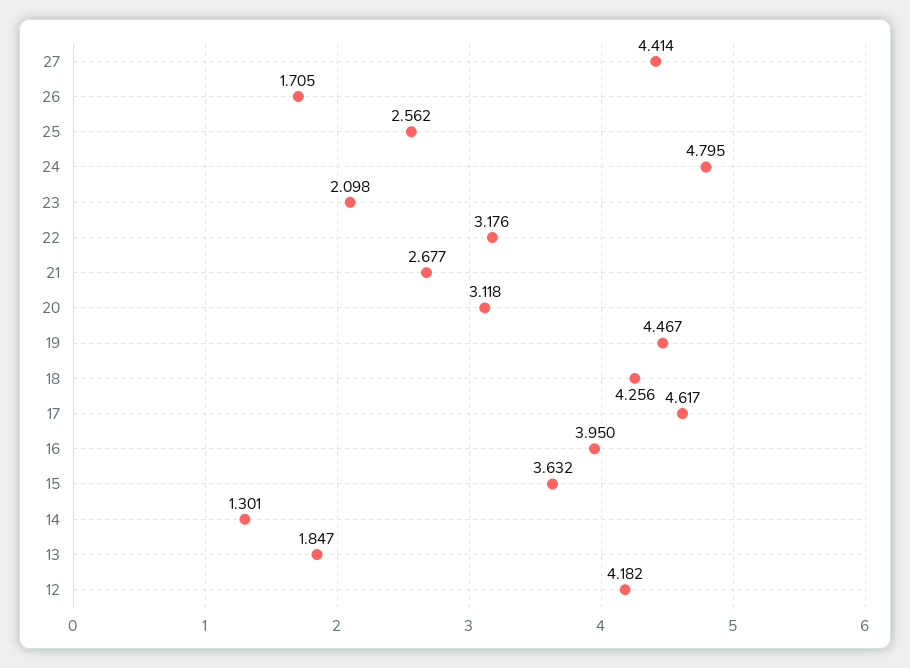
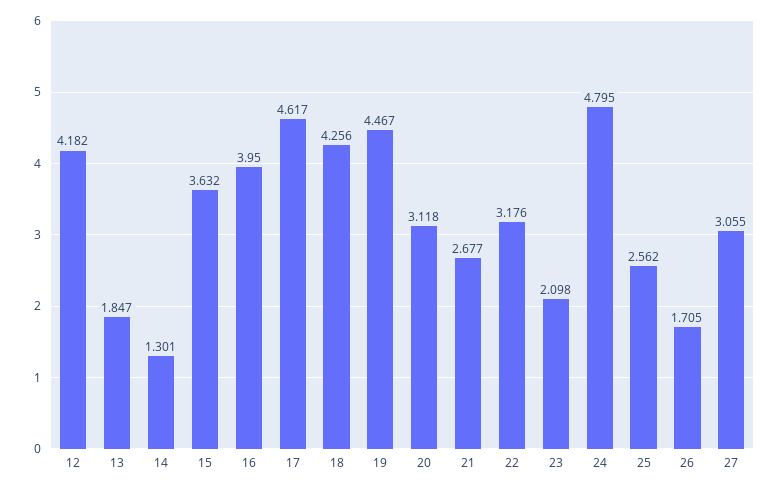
27: 4.414 -> 3.055

